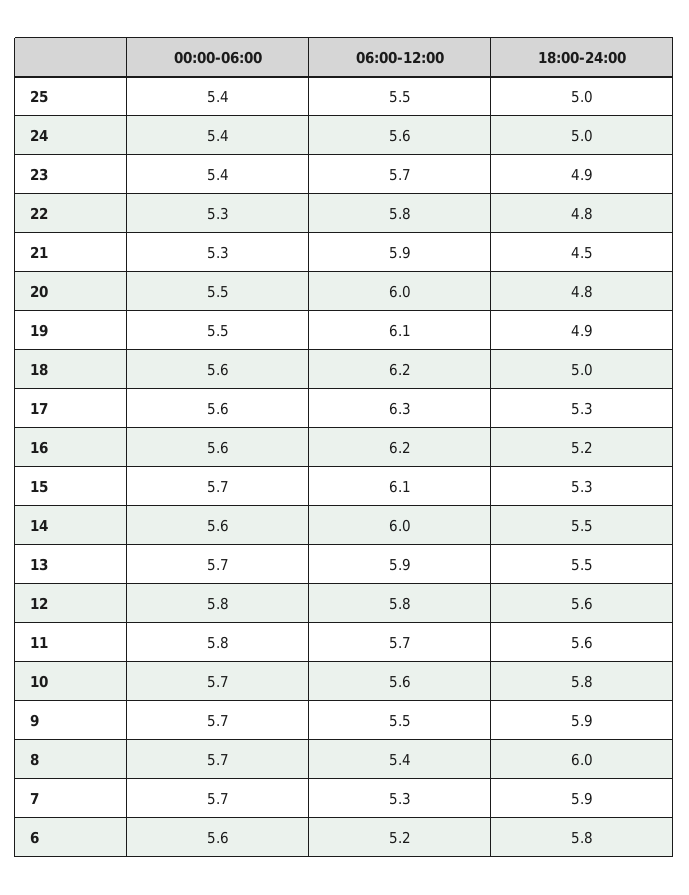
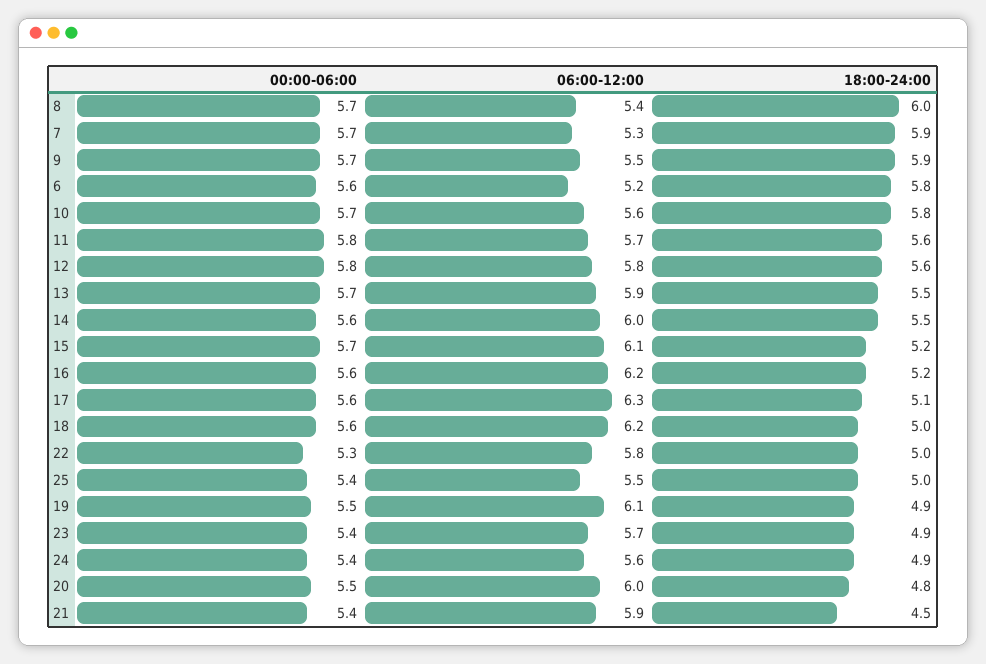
18:00-24:00, 24: 5 -> 4.9
18:00-24:00, 22: 4.8 -> 5
00:00-06:00, 21: 5.3 -> 5.4
18:00-24:00, 17: 5.3 -> 5.1
18:00-24:00, 15: 5.3 -> 5.2

